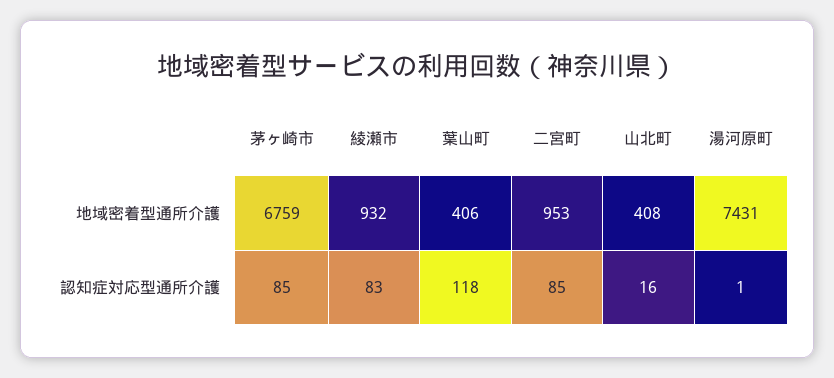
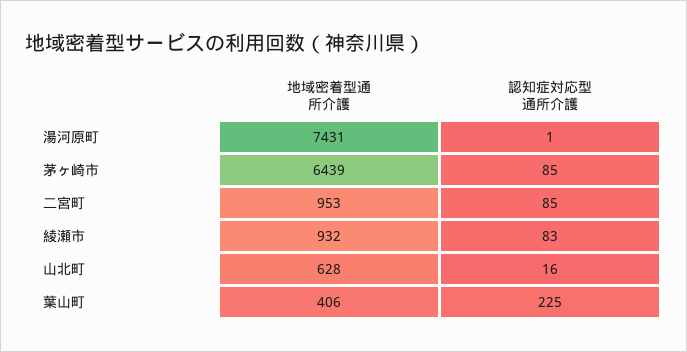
茅ヶ崎市, 地域密着型通所介護: 6759 -> 6439
山北町, 地域密着型通所介護: 408 -> 628
葉山町, 認知症対応型通所介護: 118 -> 225

